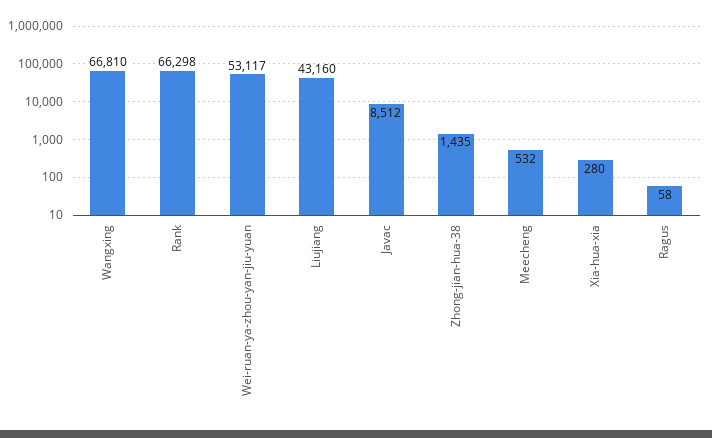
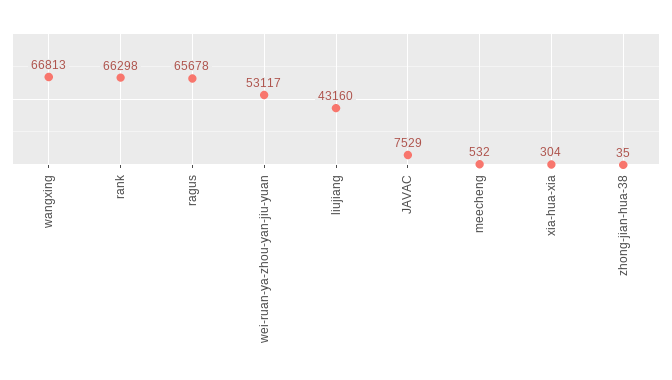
Wangxing: 66810 -> 66813
Javac: 8512 -> 7529
Zhong-jian-hua-38: 1435 -> 35
Xia-hua-xia: 280 -> 304
Ragus: 58 -> 65678

